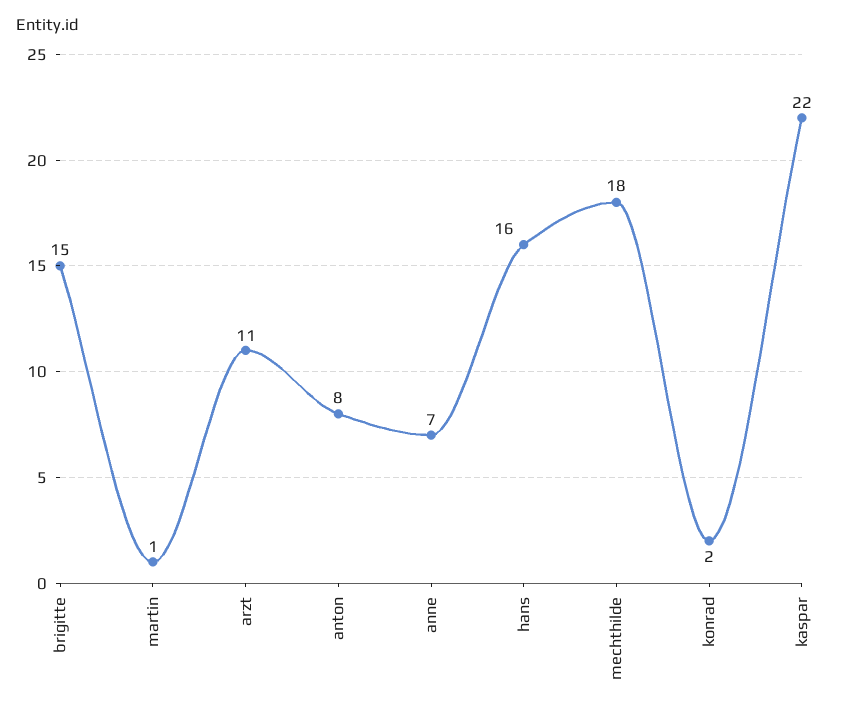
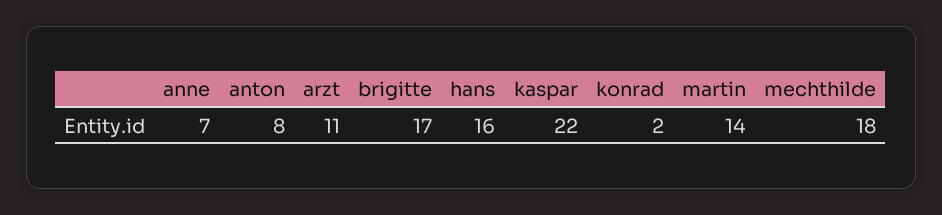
brigitte: 15 -> 17
martin: 1 -> 14

